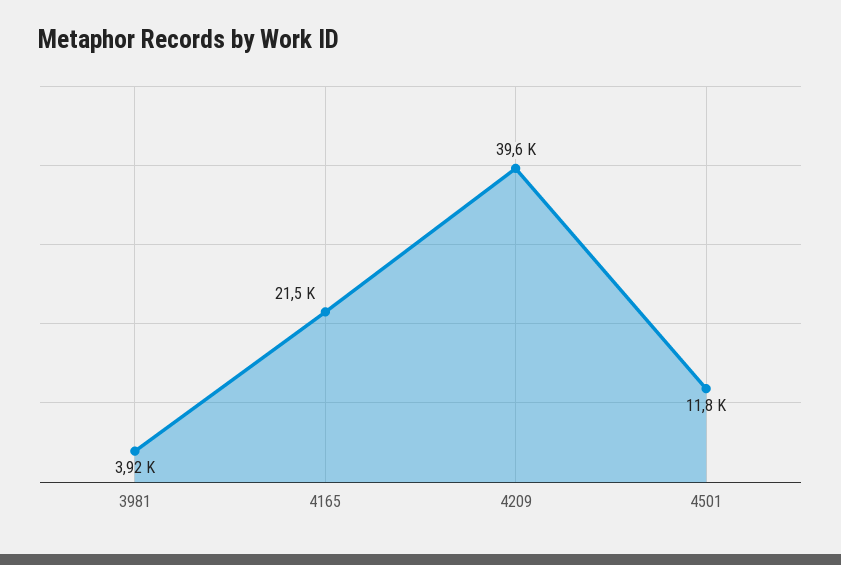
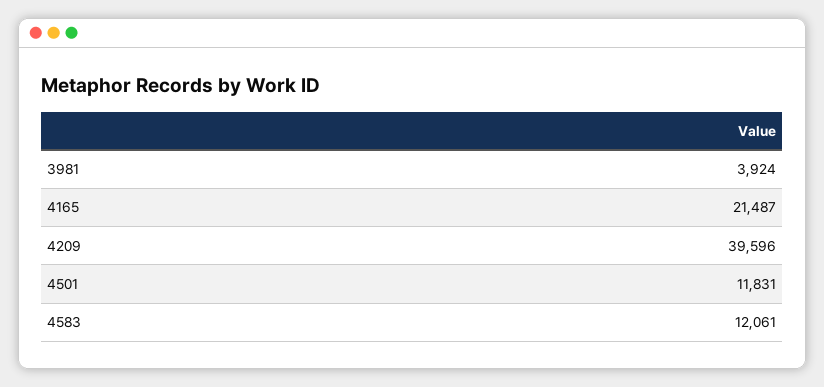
4583: none -> 12061

